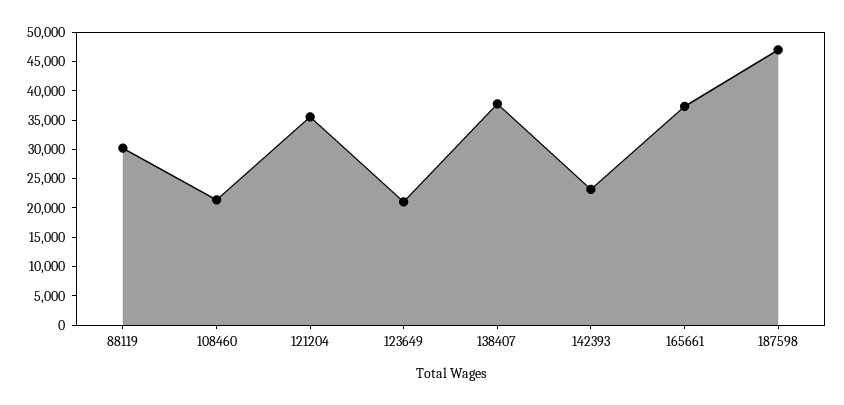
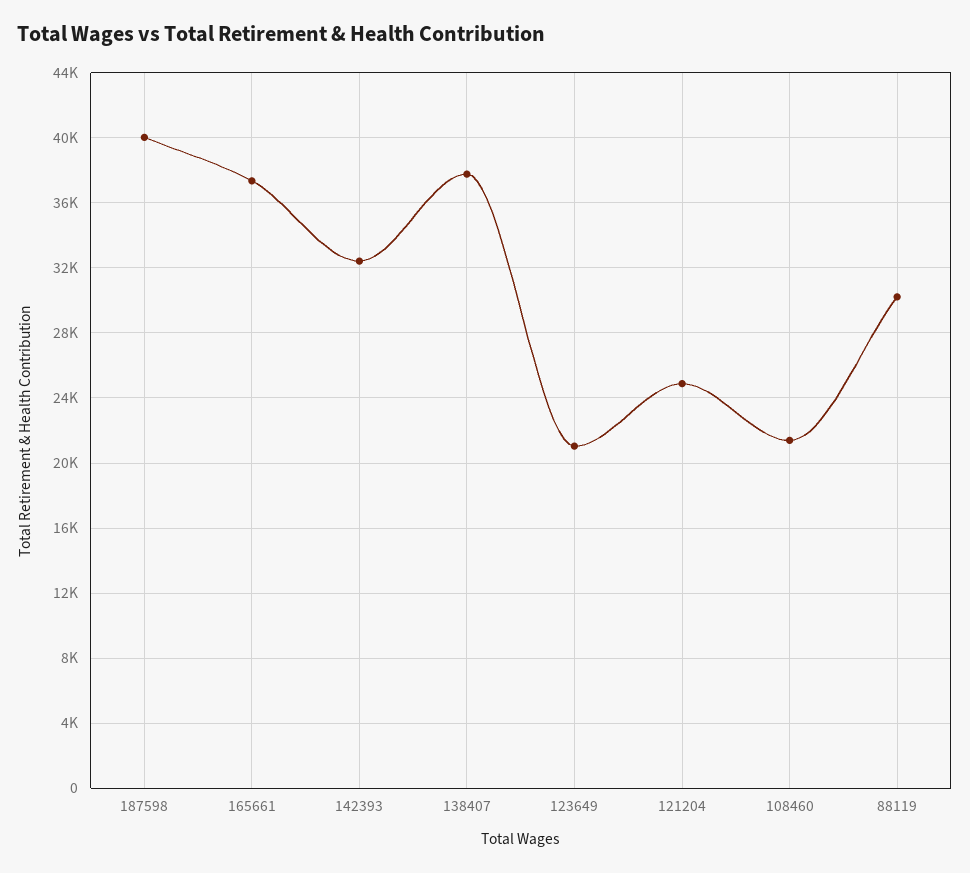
121204: 35000 -> 25000
142393: 22500 -> 32500
187598: 47500 -> 40000

